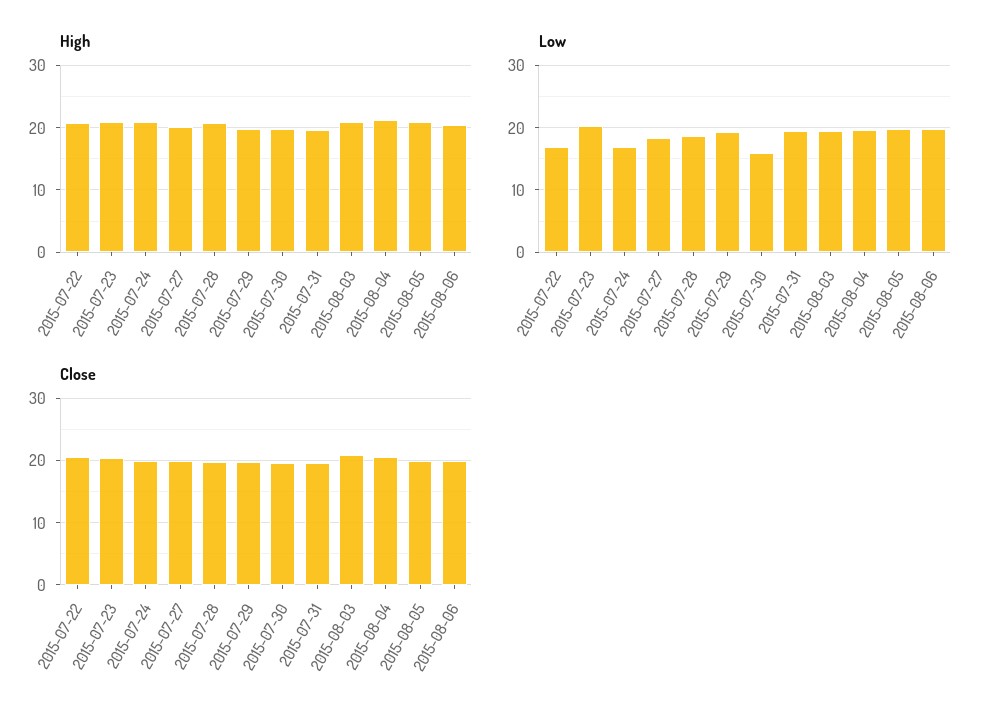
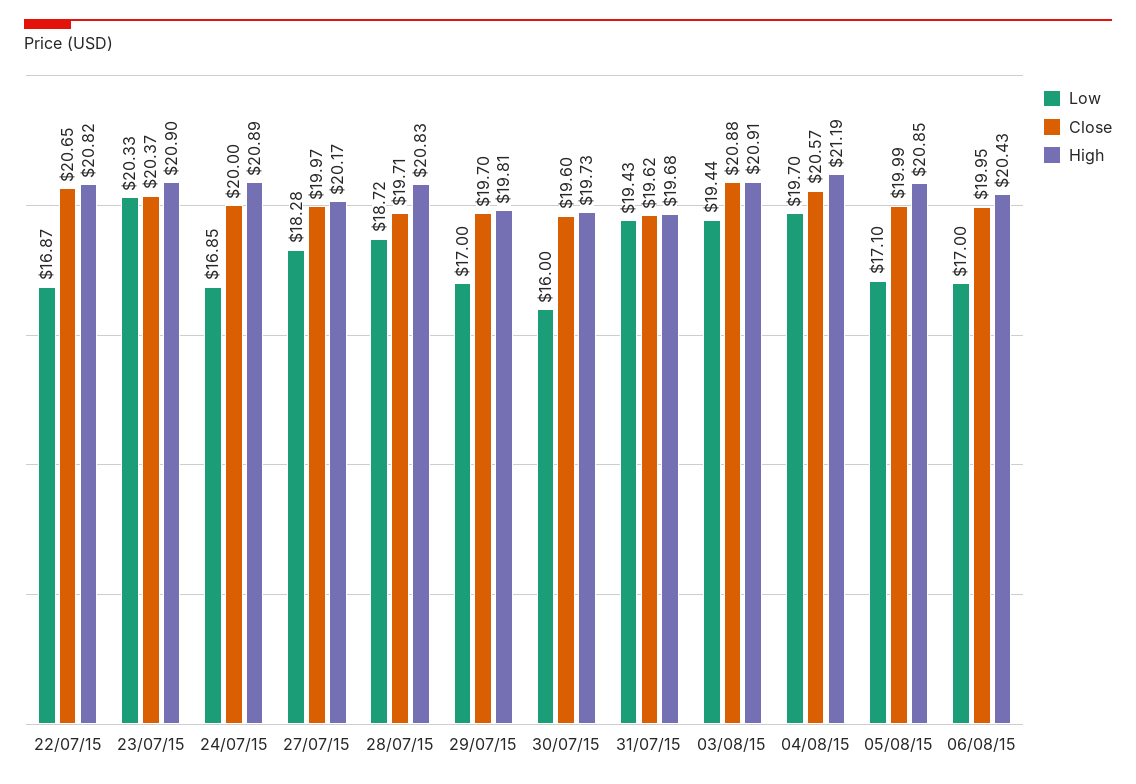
Low, 2015-07-29: 19 -> 17
Low, 2015-08-05: 20 -> 17.1
Low, 2015-08-06: 20 -> 17

